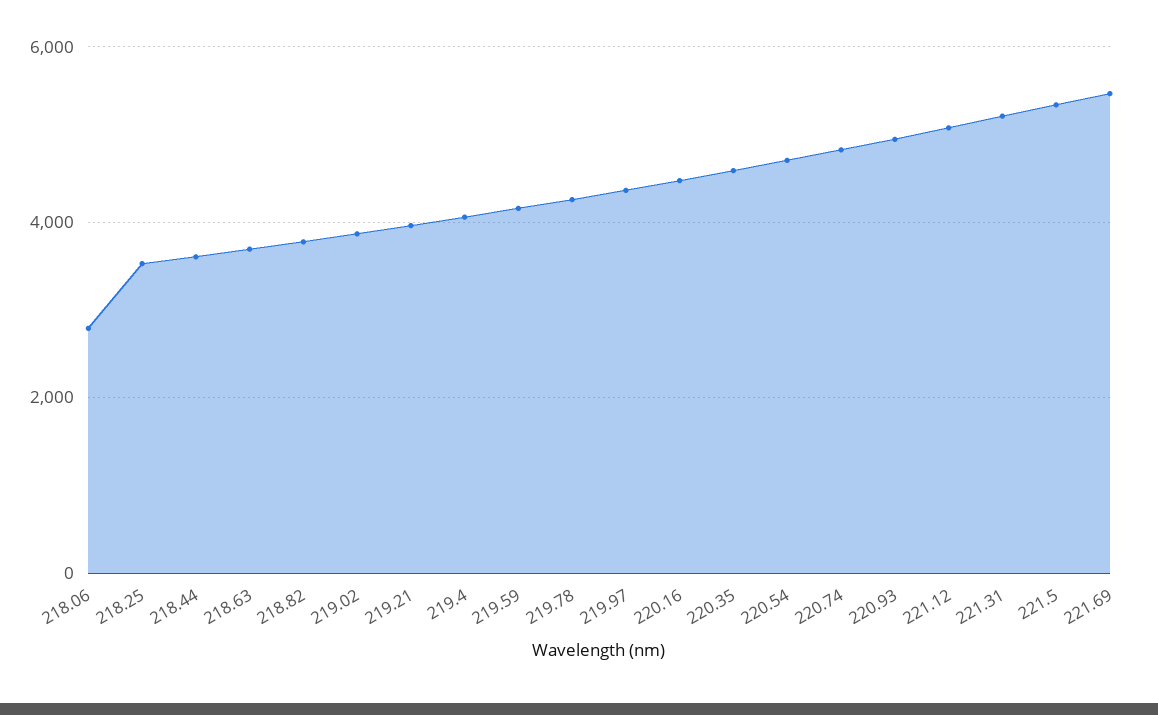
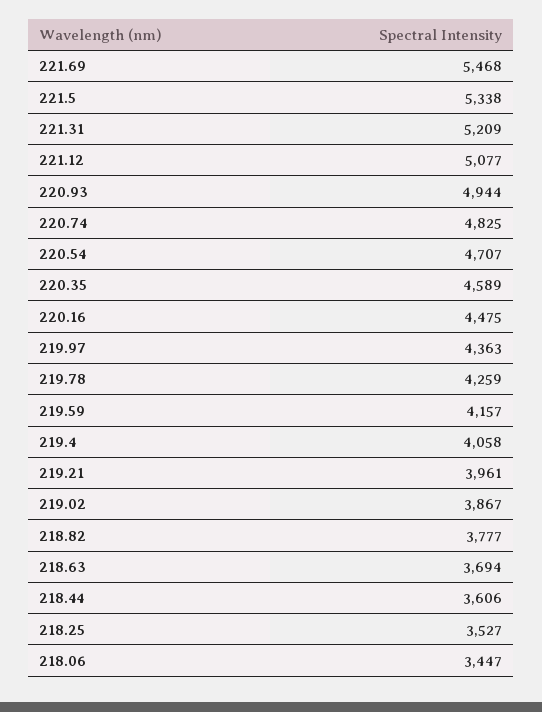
218.06: 2800 -> 3447

